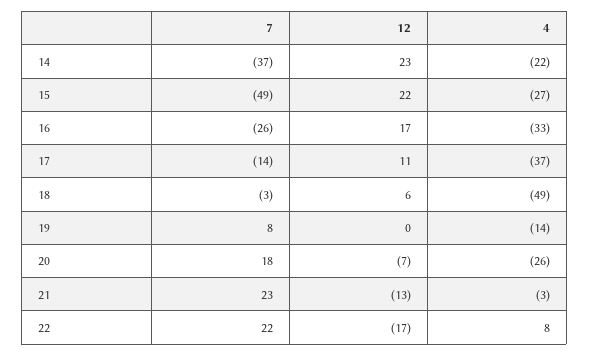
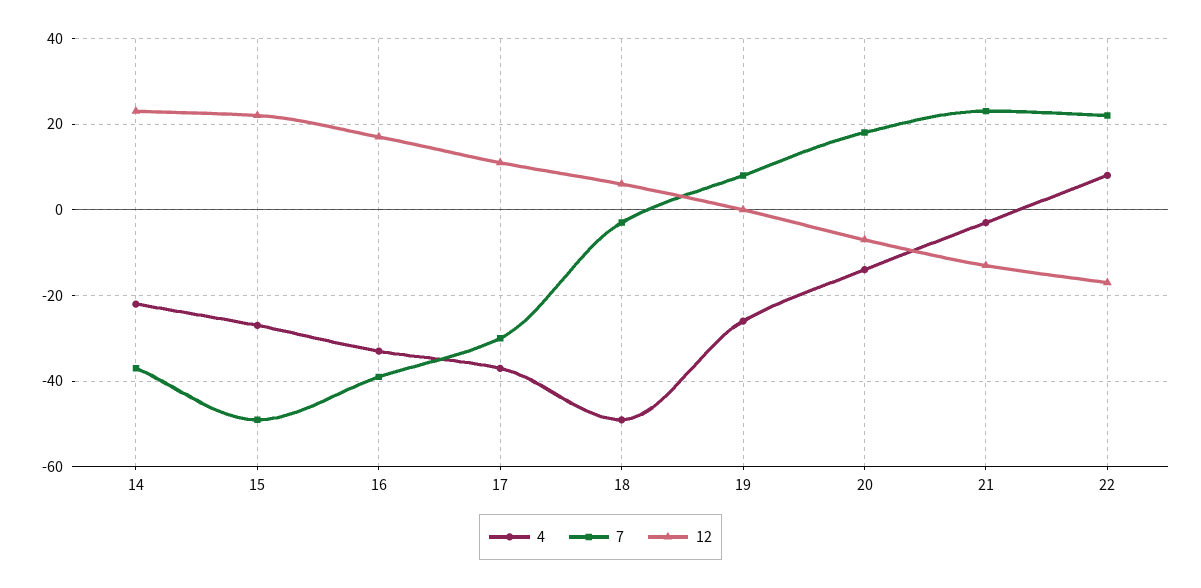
7, 16: -26 -> -40
7, 17: -14 -> -30
4, 19: -14 -> -25
4, 20: -26 -> -15

